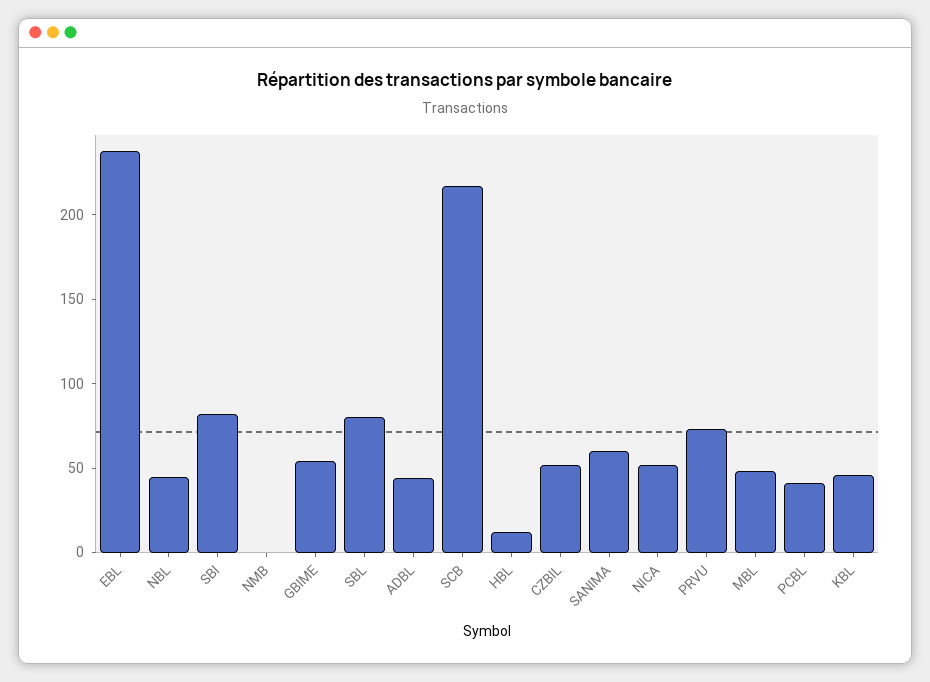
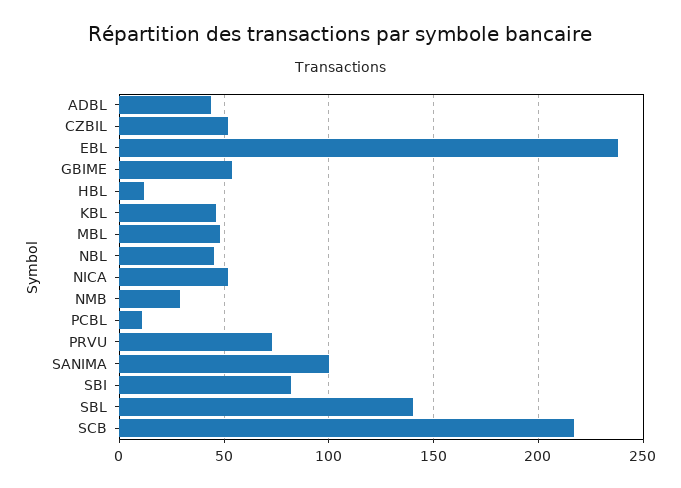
NMB: 0 -> 30
SBL: 80 -> 140
SANIMA: 60 -> 100
PCBL: 40 -> 10

